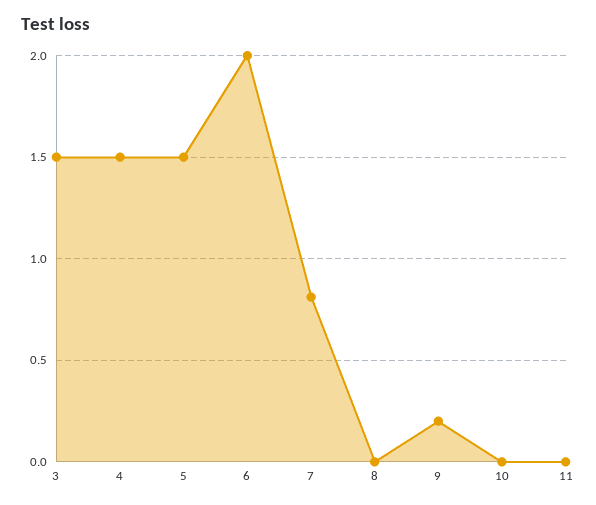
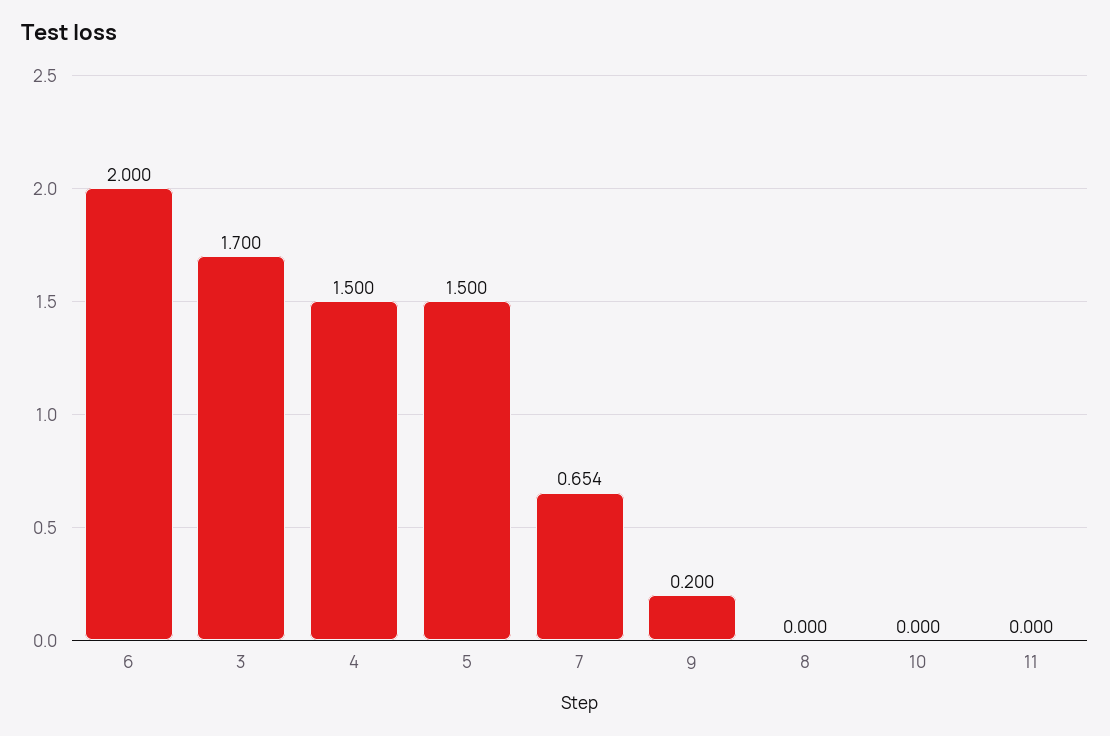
3: 1.5 -> 1.7
7: 0.8 -> 0.654

